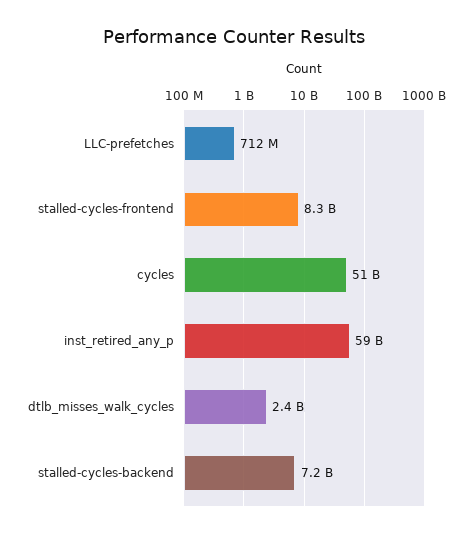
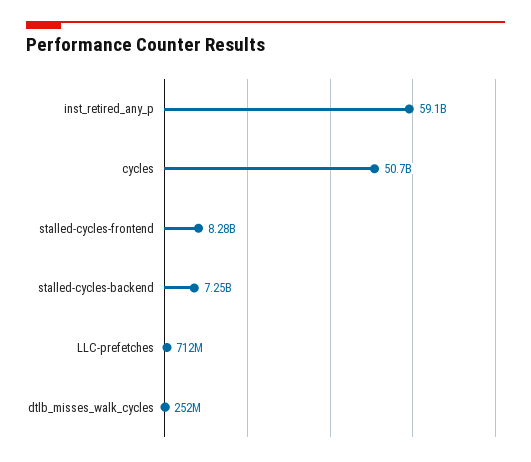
dtlb_misses_walk_cycles: 2400000000 -> 252000000

